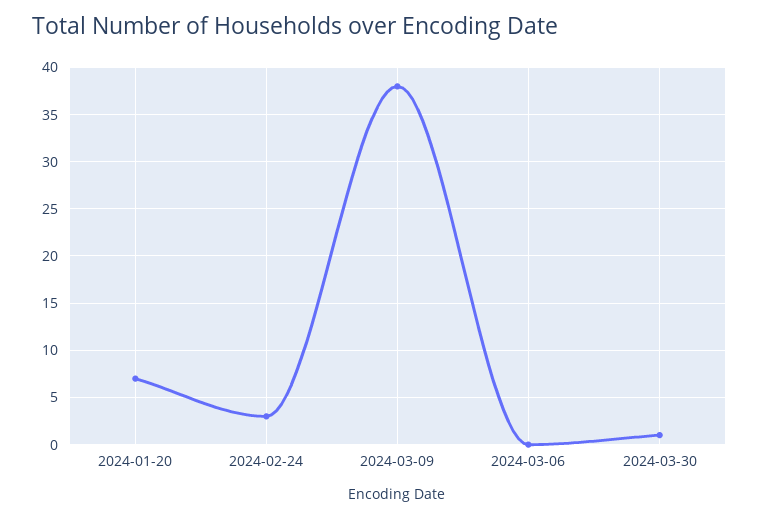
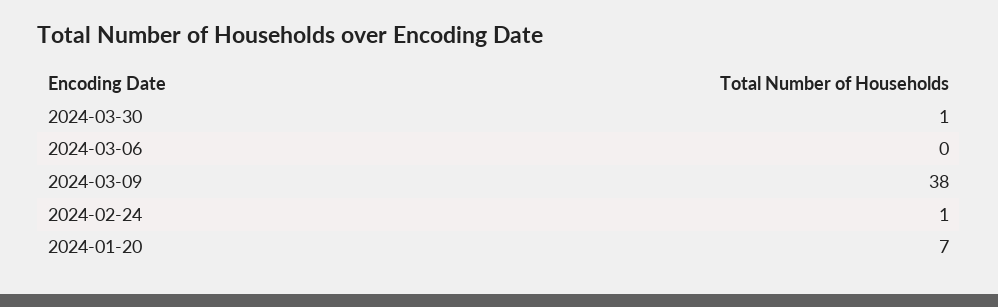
2024-02-24: 3 -> 1

